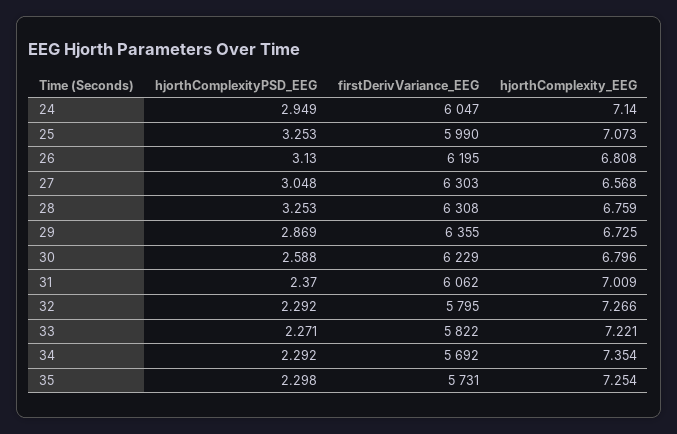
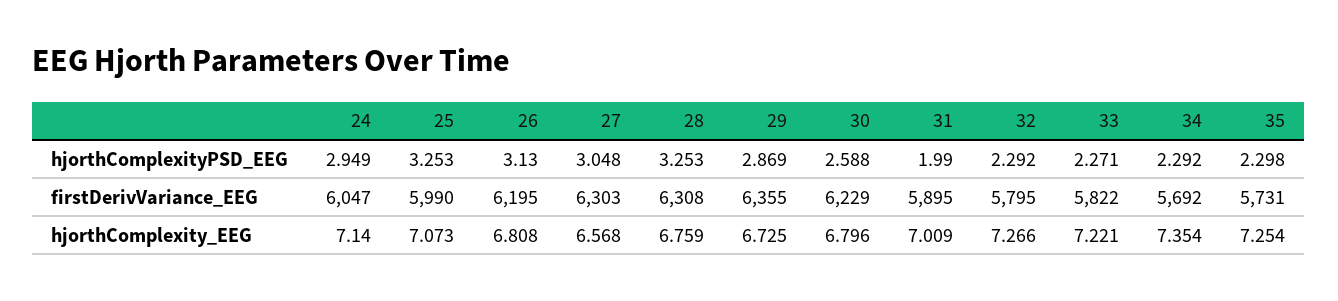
hjorthComplexityPSD_EEG, 31: 2.37 -> 1.99
firstDerivVariance_EEG, 31: 6062 -> 5895

